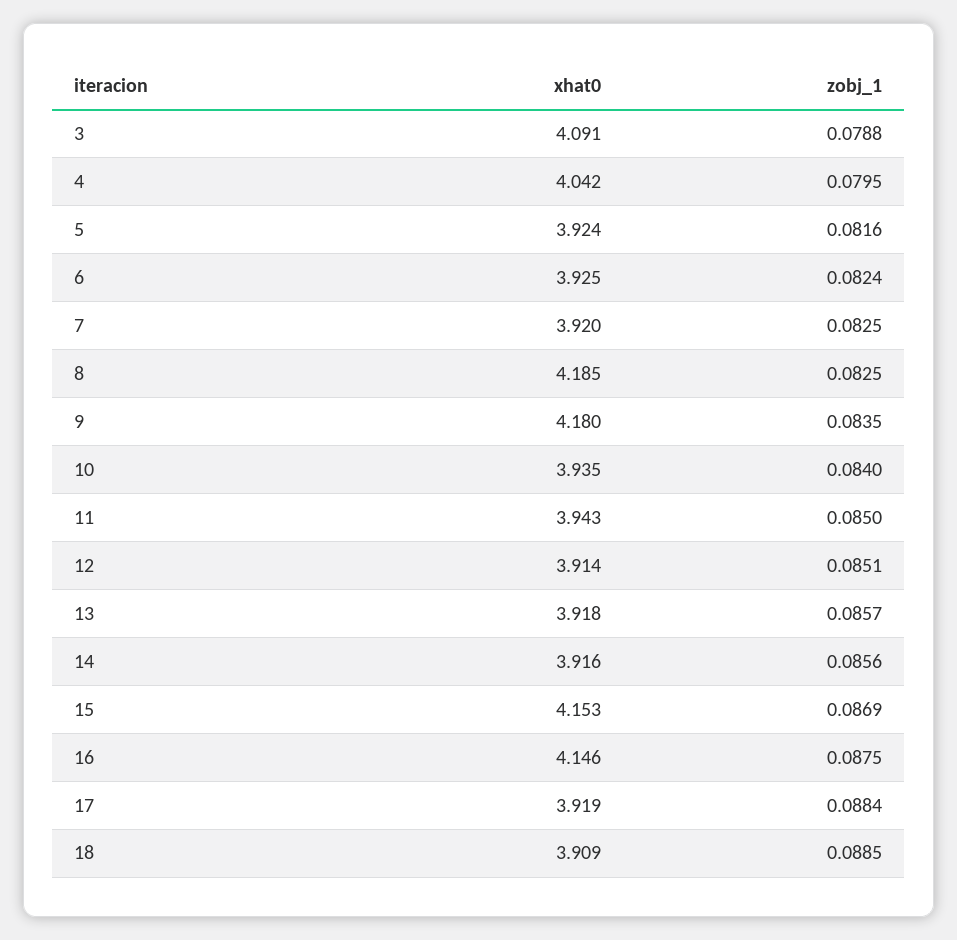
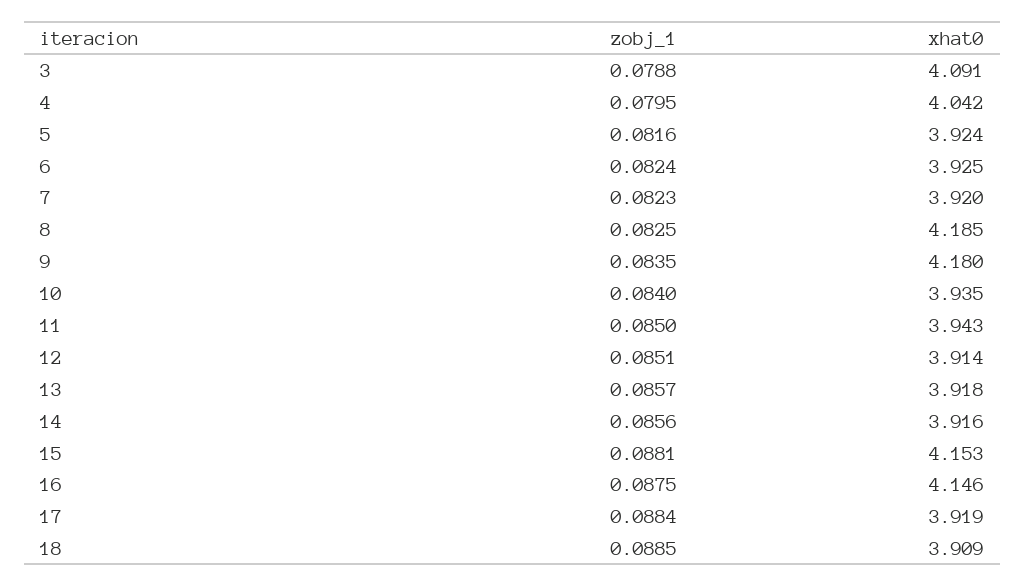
zobj_1, 7: 0.0825 -> 0.0823
zobj_1, 15: 0.0869 -> 0.0881

